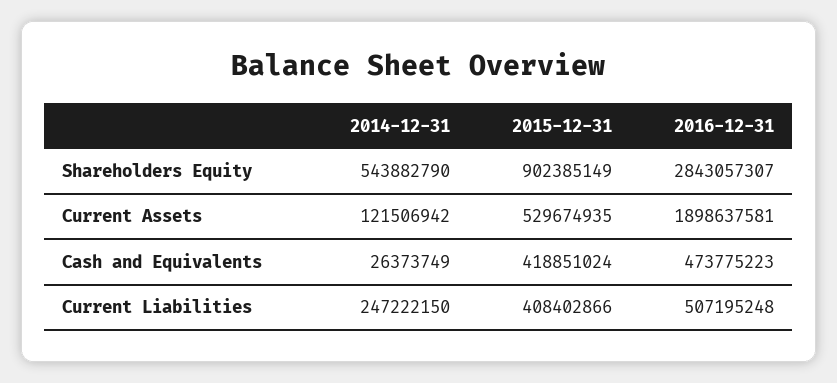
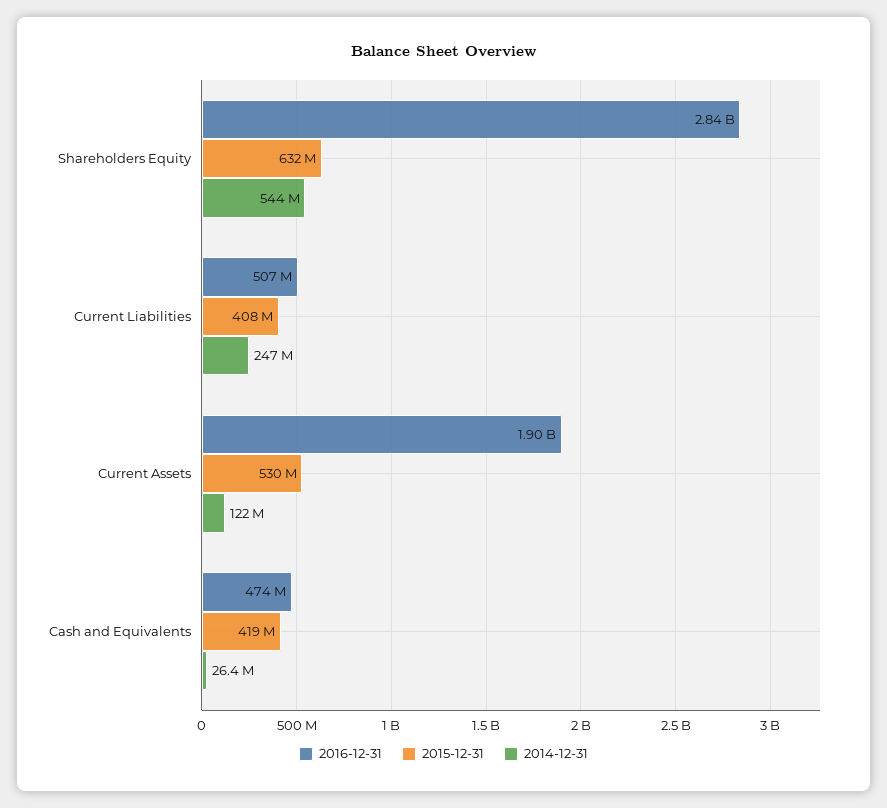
2015-12-31, Shareholders Equity: 902385149 -> 632000000

